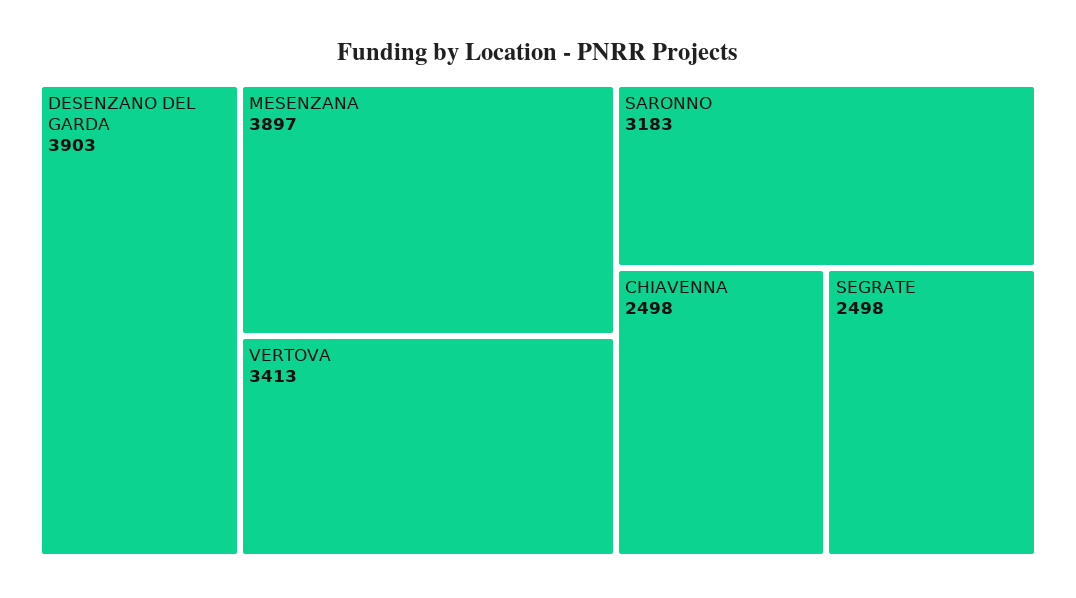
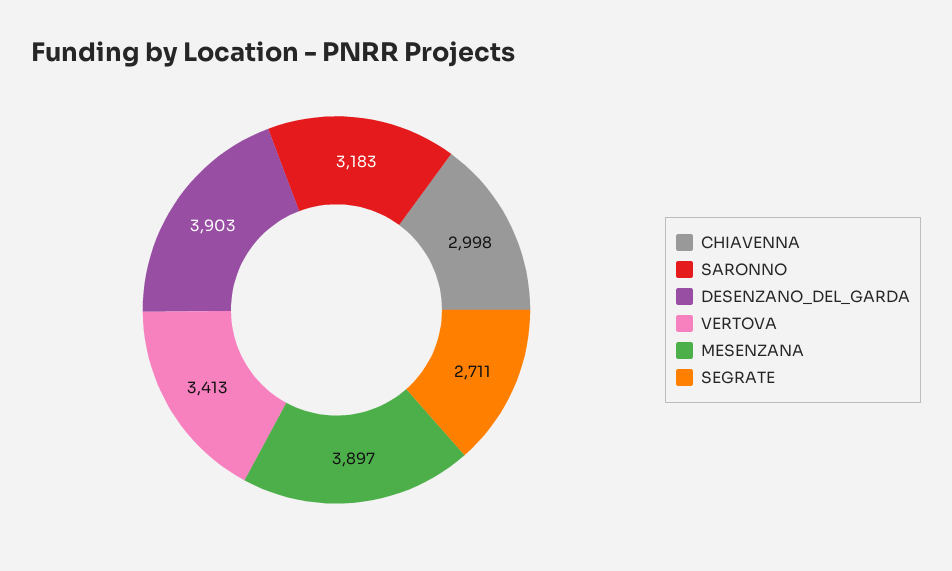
CHIAVENNA: 2498 -> 2998
SEGRATE: 2498 -> 2711

